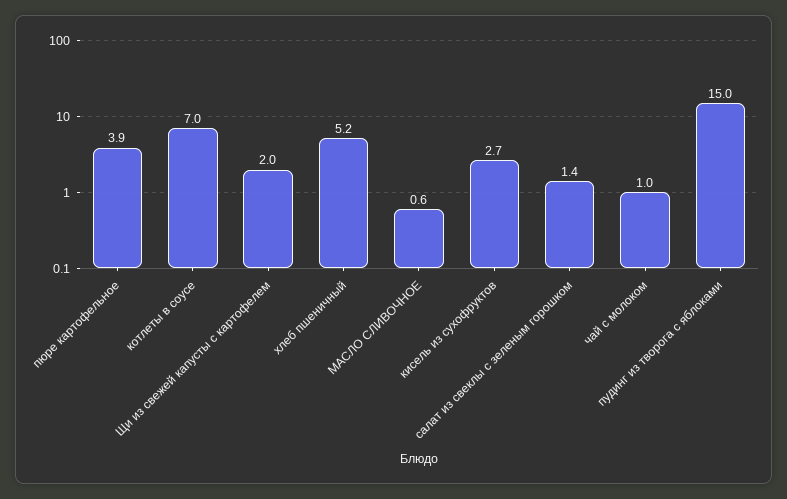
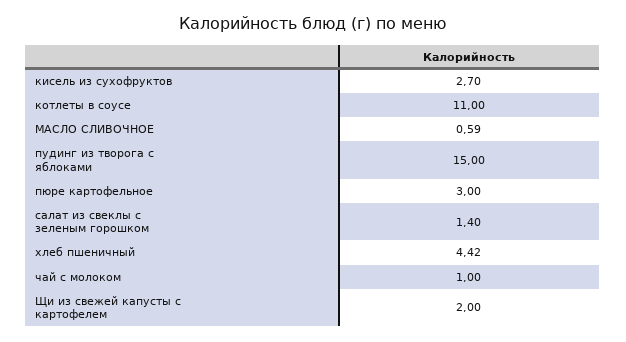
пюре картофельное: 3.9 -> 3
котлеты в соусе: 7 -> 11
хлеб пшеничный: 5.2 -> 4.42

